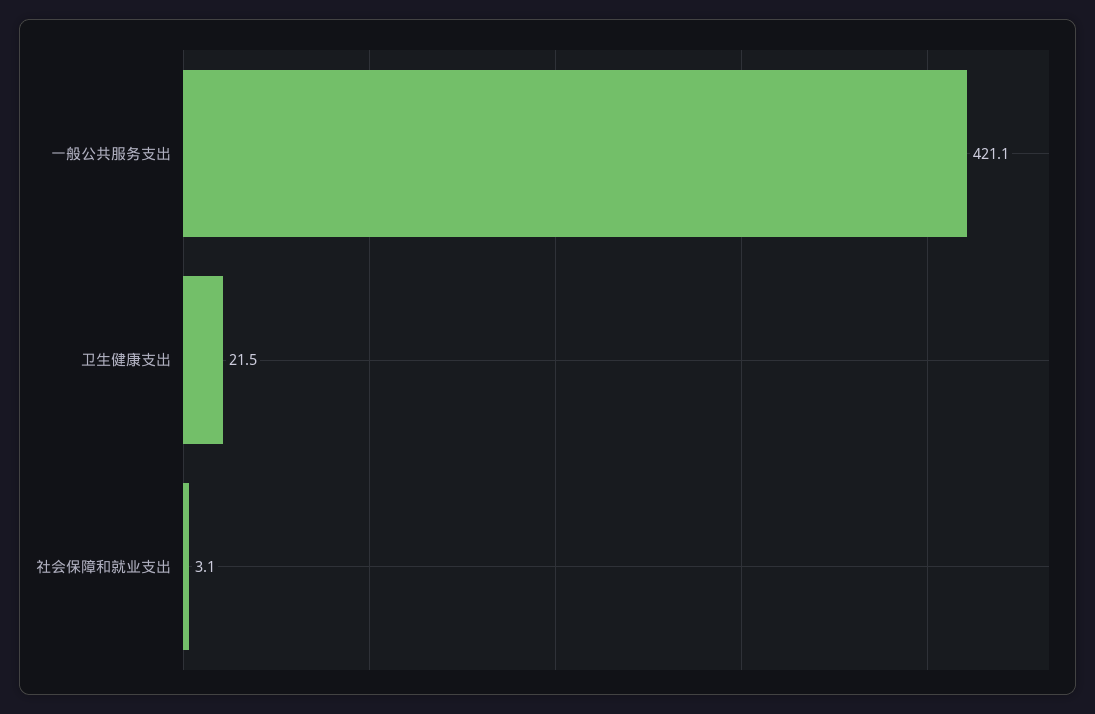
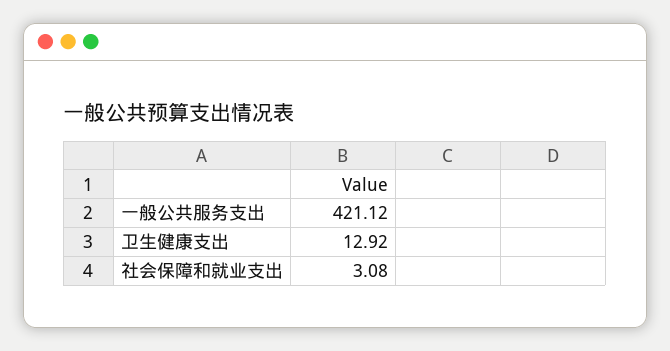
卫生健康支出: 21.5 -> 12.92

